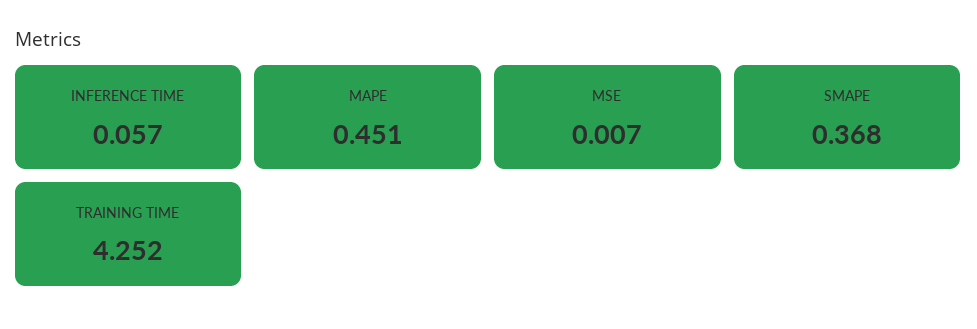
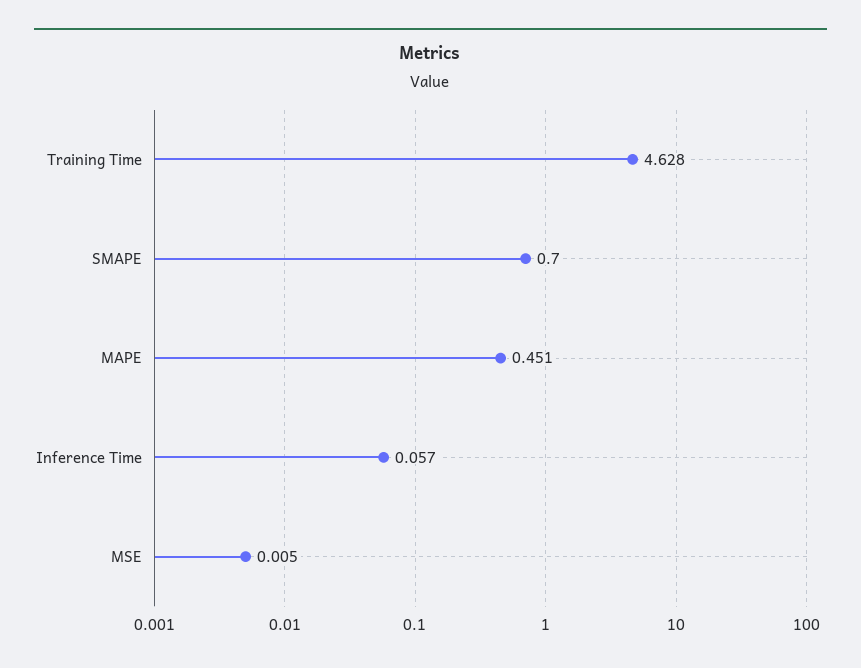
MSE: 0.007 -> 0.005
SMAPE: 0.368 -> 0.7
TRAINING TIME: 4.252 -> 4.628

